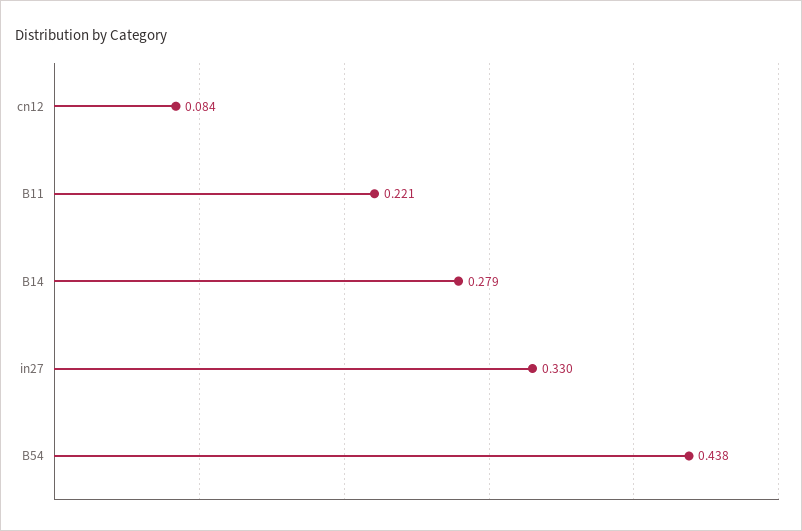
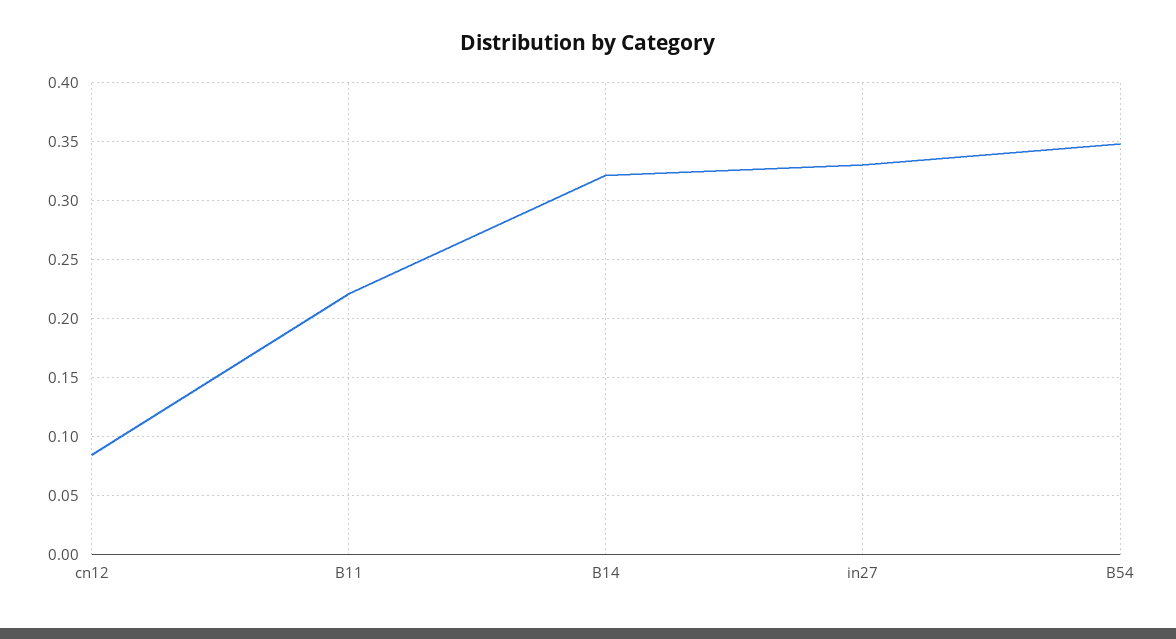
B14: 0.279 -> 0.32
B54: 0.438 -> 0.35

